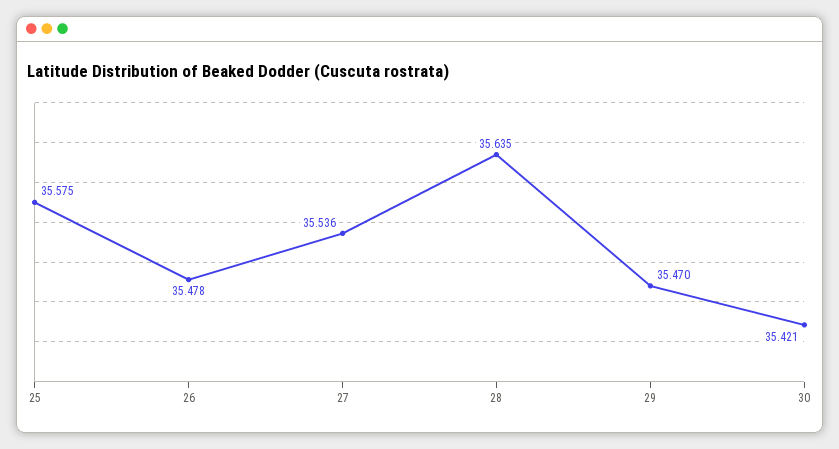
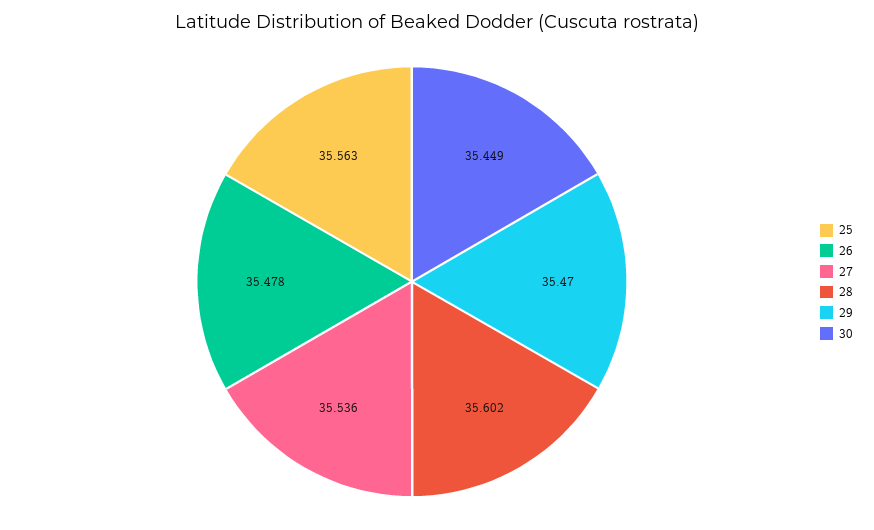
25: 35.575 -> 35.563
28: 35.635 -> 35.602
30: 35.421 -> 35.449

